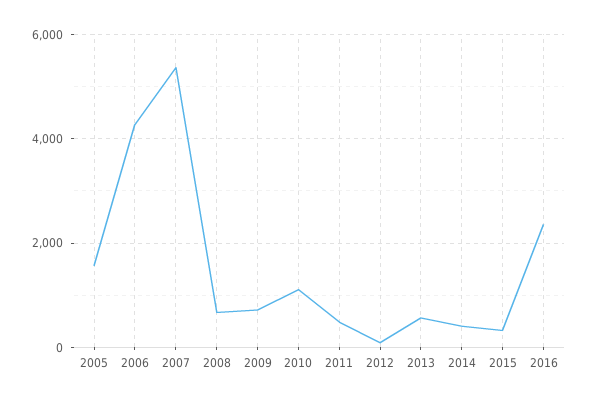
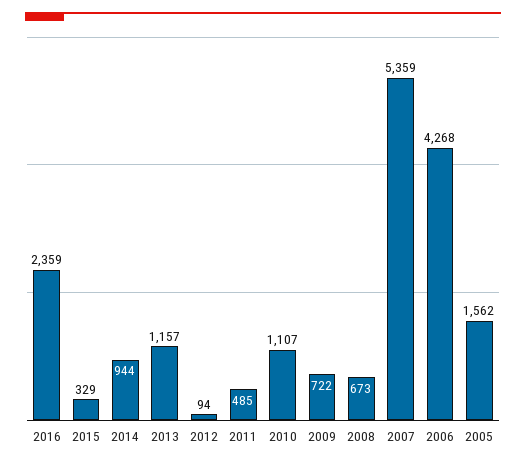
2013: 600 -> 1157
2014: 400 -> 944

